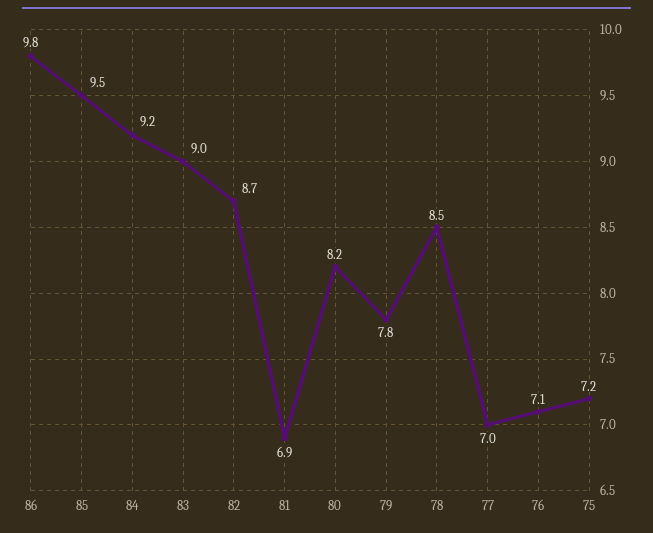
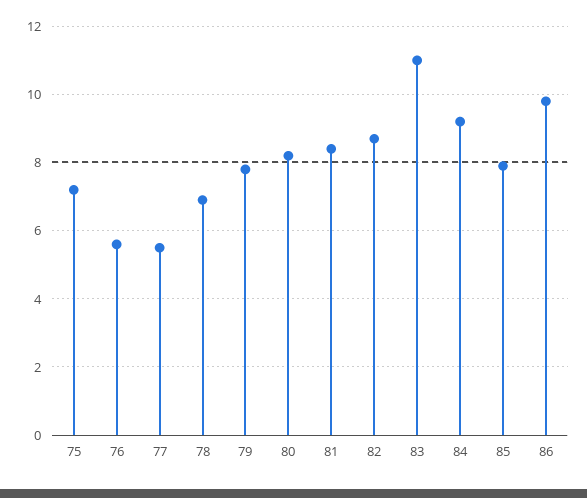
85: 9.5 -> 8
83: 9 -> 11
81: 6.9 -> 8.5
78: 8.5 -> 7
77: 7 -> 5.5
76: 7.1 -> 5.5

